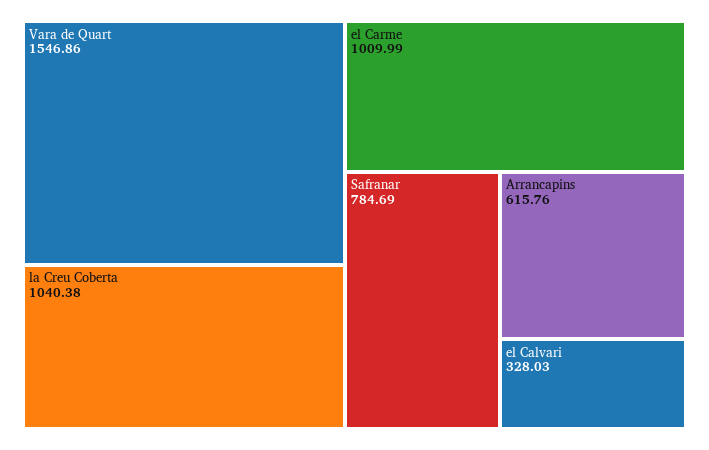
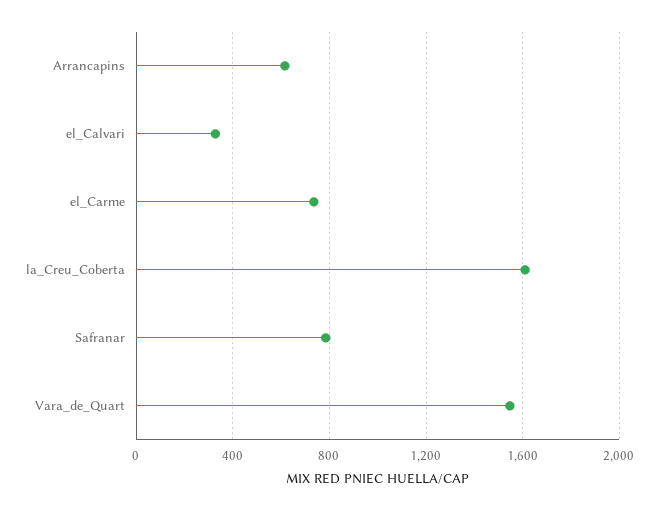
la Creu Coberta: 1040.38 -> 1600
el Carme: 1009.99 -> 750

